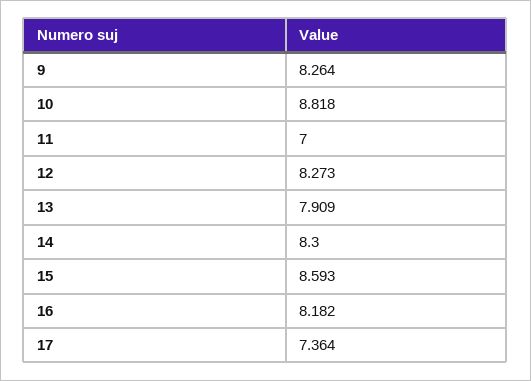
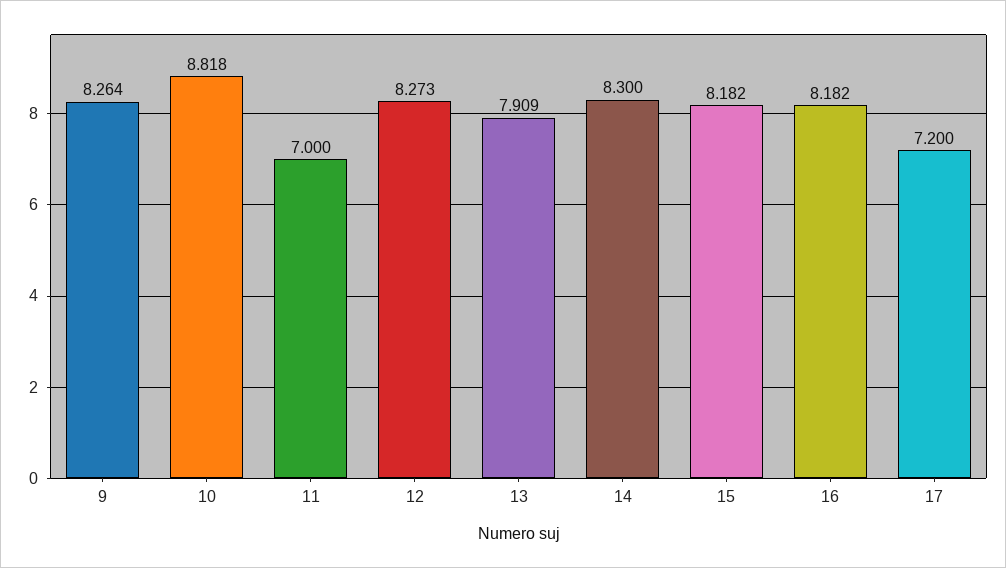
15: 8.593 -> 8.182
17: 7.364 -> 7.2

